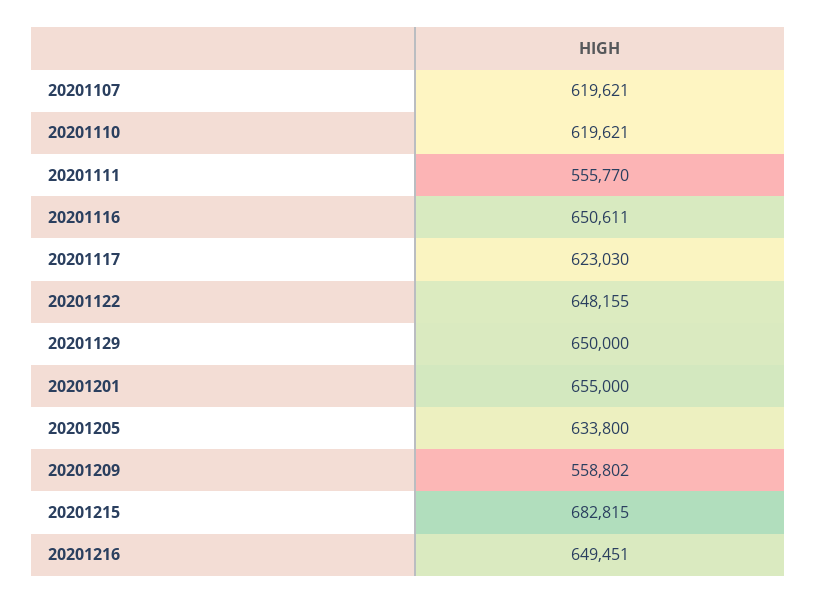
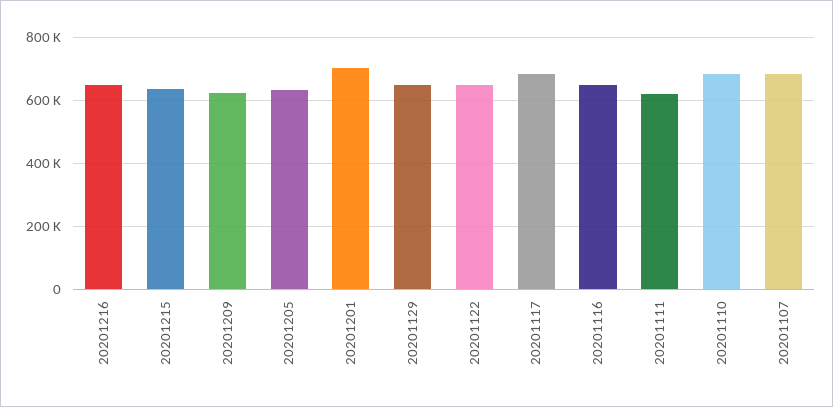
20201107: 619621 -> 680000
20201110: 619621 -> 680000
20201111: 555770 -> 620000
20201117: 623030 -> 680000
20201201: 655000 -> 700000
20201209: 558802 -> 620000
20201215: 682815 -> 640000

